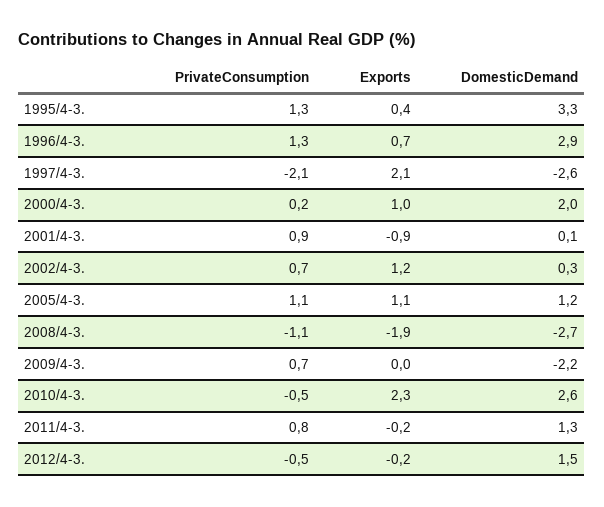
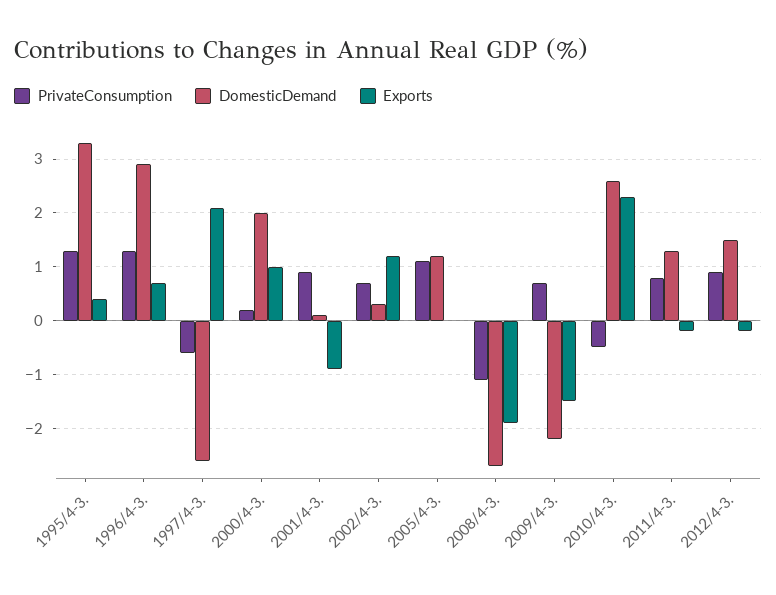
PrivateConsumption, 1997/4-3.: -2.1 -> -0.5
Exports, 2005/4-3.: 1.1 -> 0
Exports, 2009/4-3.: 0 -> -1.5
PrivateConsumption, 2012/4-3.: -0.5 -> 1

